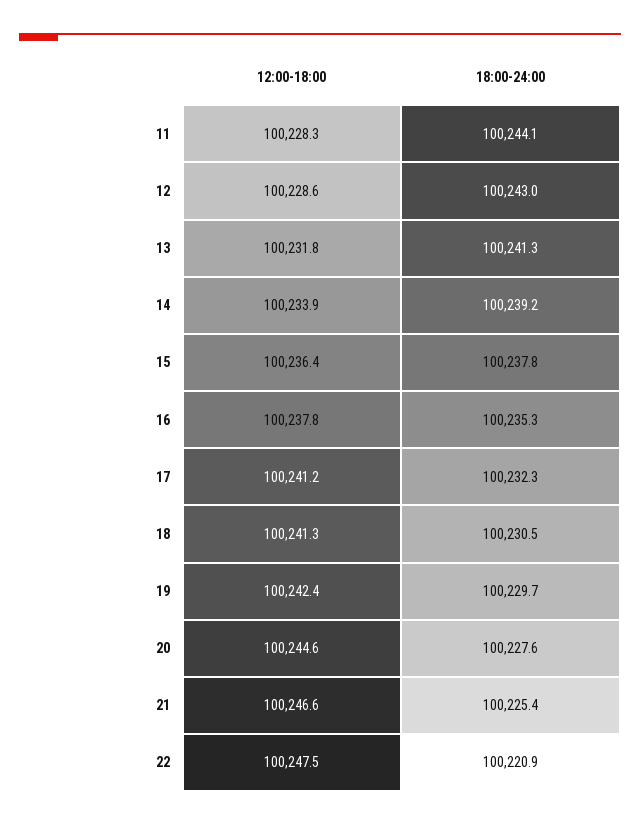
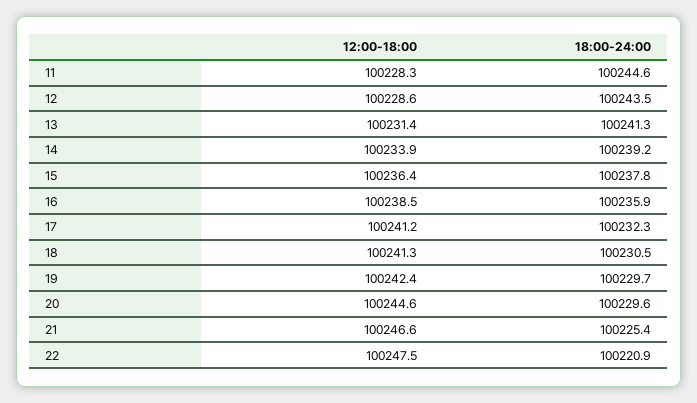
18:00-24:00, 11: 100244.1 -> 100244.6
18:00-24:00, 12: 100243 -> 100243.5
12:00-18:00, 13: 100231.8 -> 100231.4
12:00-18:00, 16: 100237.8 -> 100238.5
18:00-24:00, 16: 100235.3 -> 100235.9
18:00-24:00, 20: 100227.6 -> 100229.6

